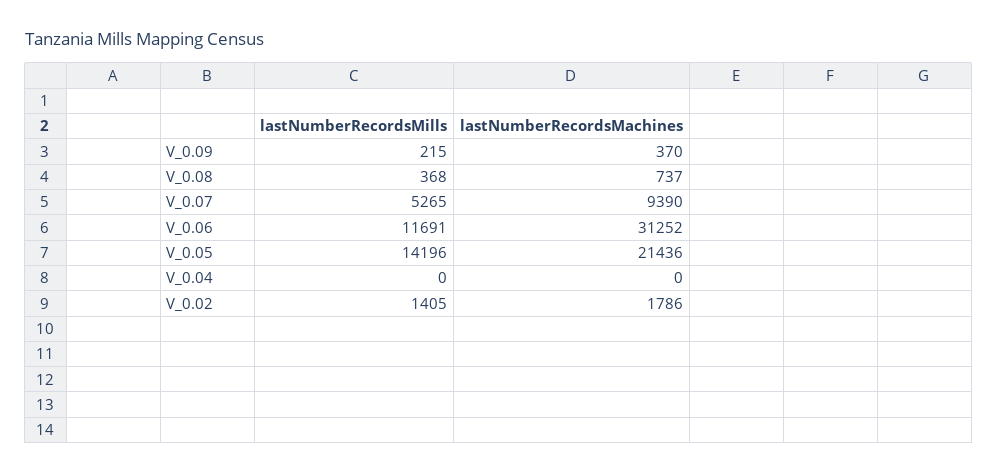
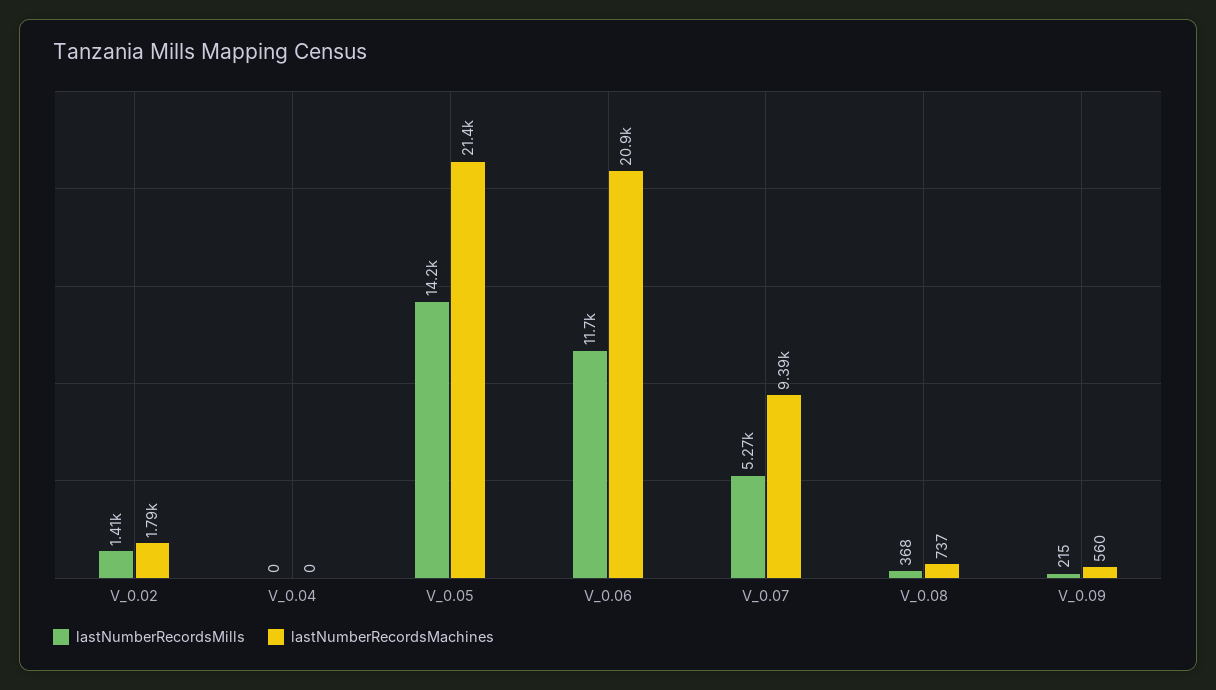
lastNumberRecordsMachines, V_0.09: 370 -> 560
lastNumberRecordsMachines, V_0.06: 31252 -> 20900

